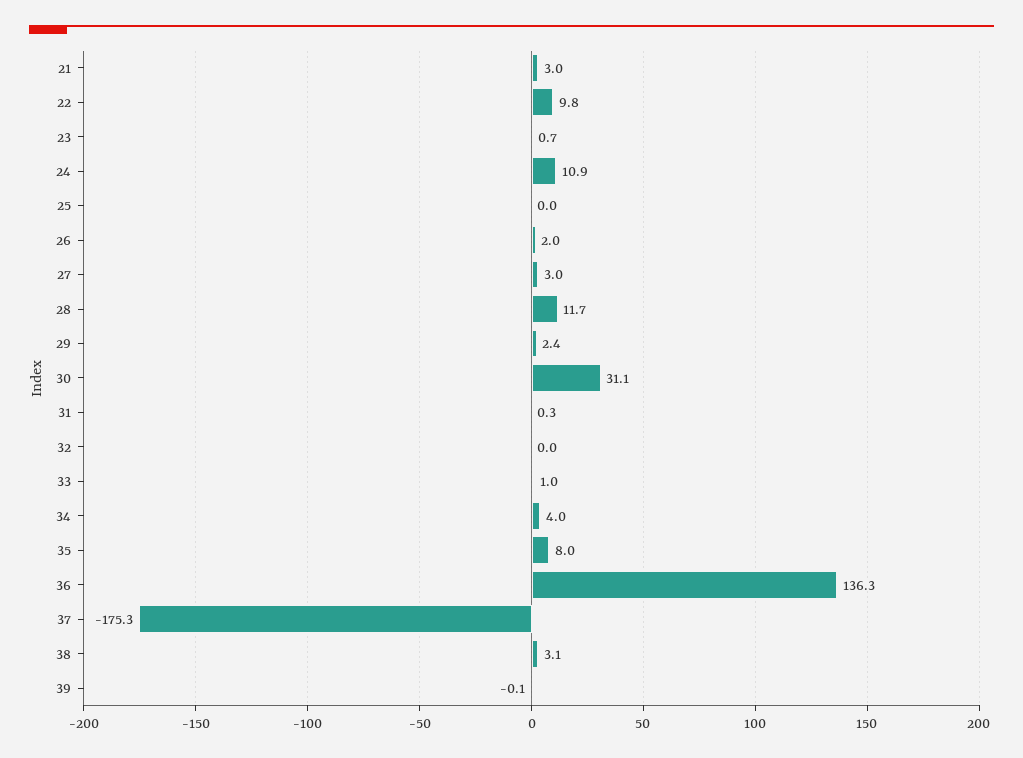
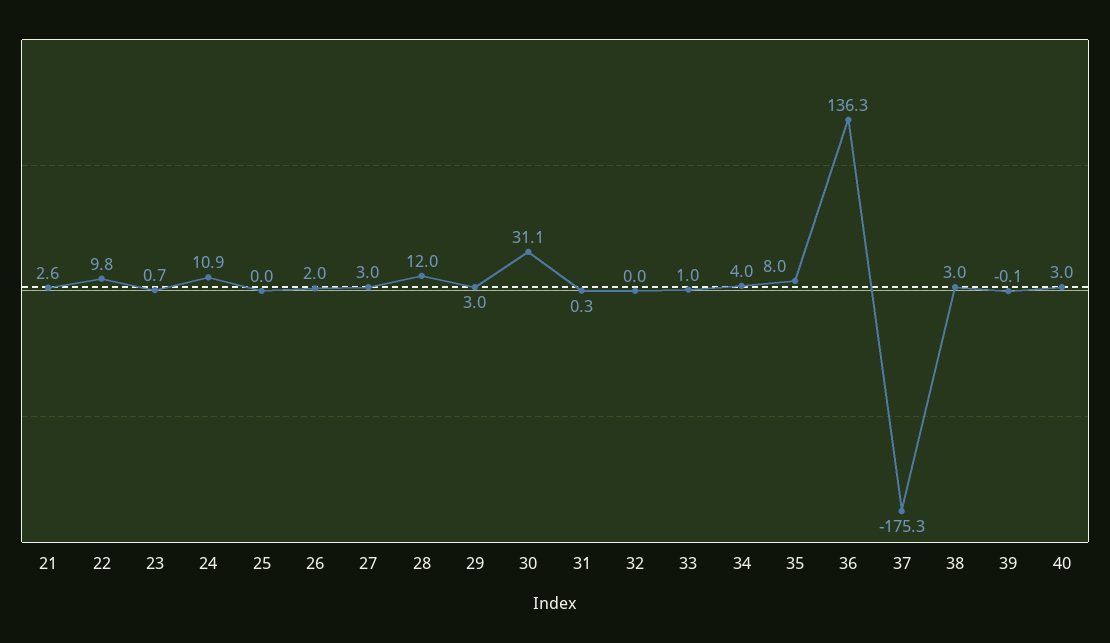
21: 3 -> 2.6
28: 11.7 -> 12
29: 2.4 -> 3
38: 3.1 -> 3
40: none -> 3

